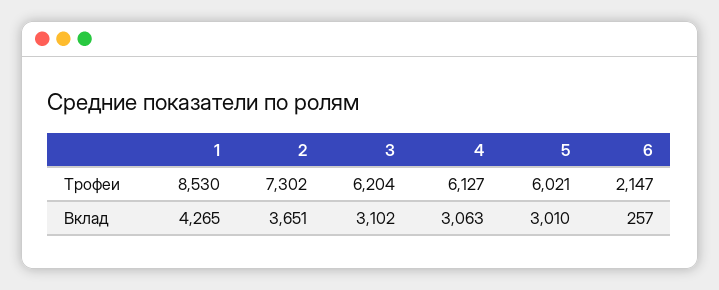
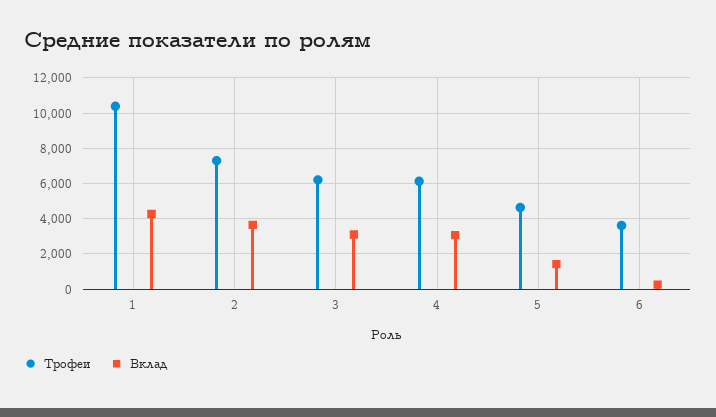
Трофеи, 1: 8530 -> 10500
Трофеи, 5: 6021 -> 4500
Трофеи, 6: 2147 -> 3500
Вклад, 5: 3010 -> 1500

